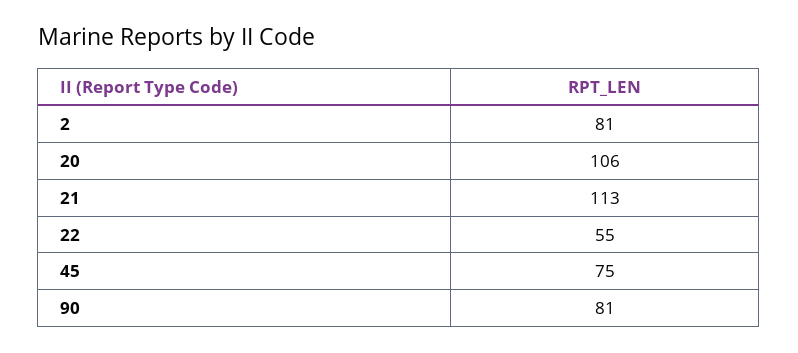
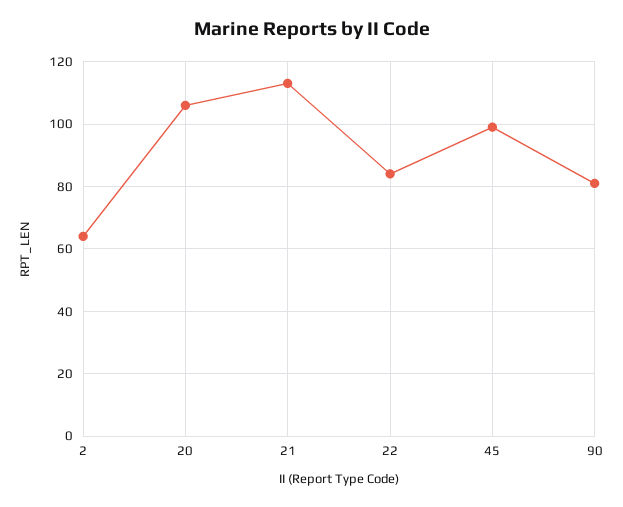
2: 81 -> 65
22: 55 -> 85
45: 75 -> 100

